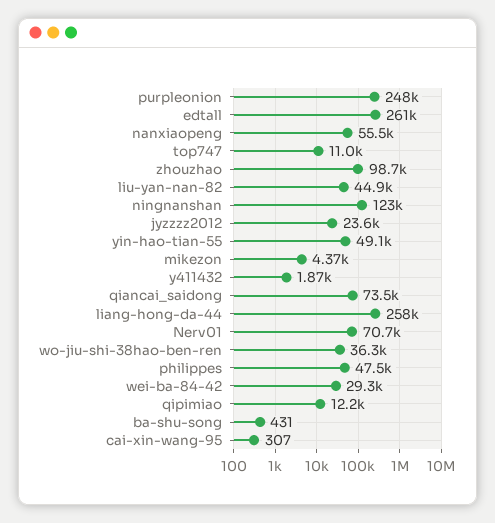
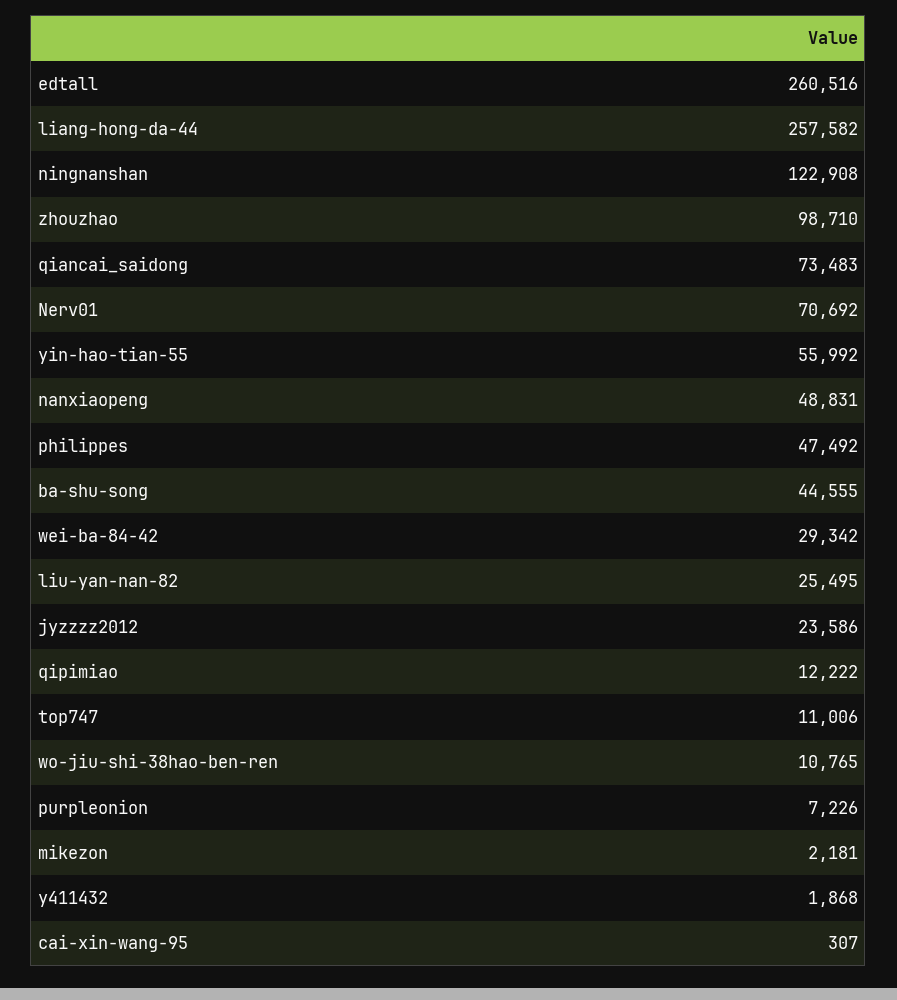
purpleonion: 248000 -> 7226
nanxiaopeng: 55500 -> 48831
liu-yan-nan-82: 44900 -> 25495
yin-hao-tian-55: 49100 -> 55992
mikezon: 4370 -> 2181
wo-jiu-shi-38hao-ben-ren: 36300 -> 10765
ba-shu-song: 431 -> 44555

